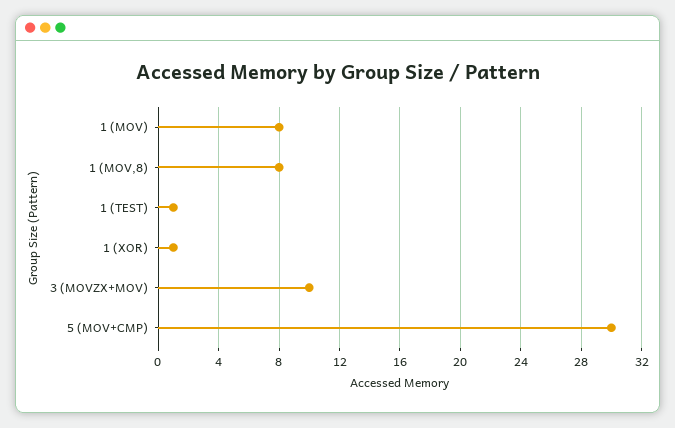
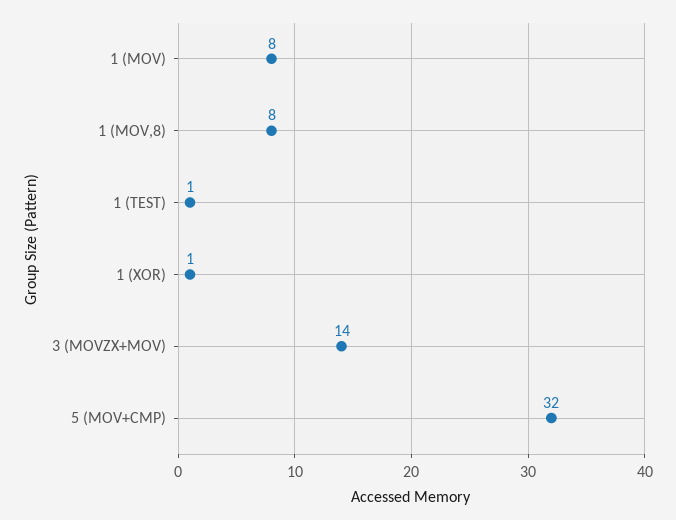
3 (MOVZX+MOV): 10 -> 14
5 (MOV+CMP): 30 -> 32

